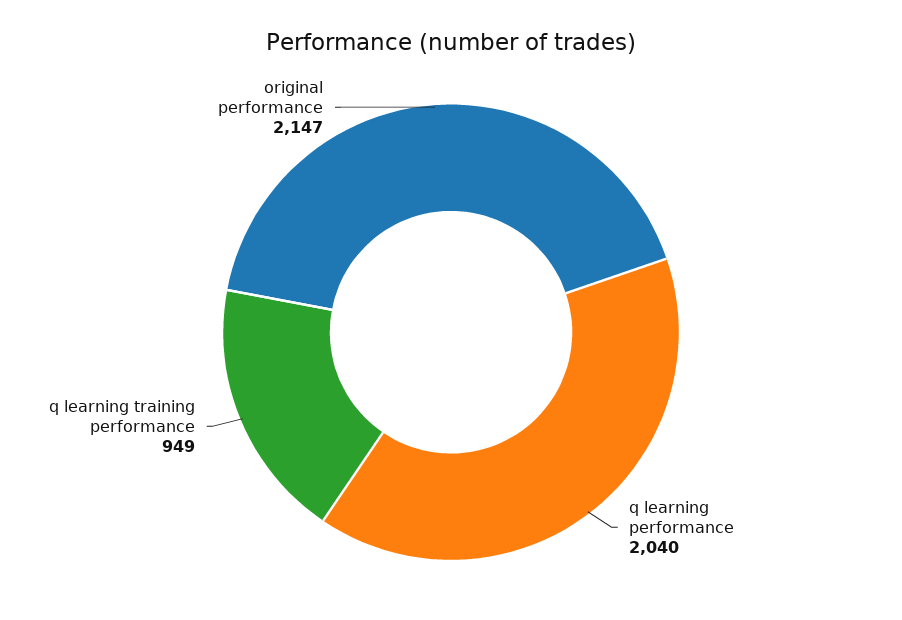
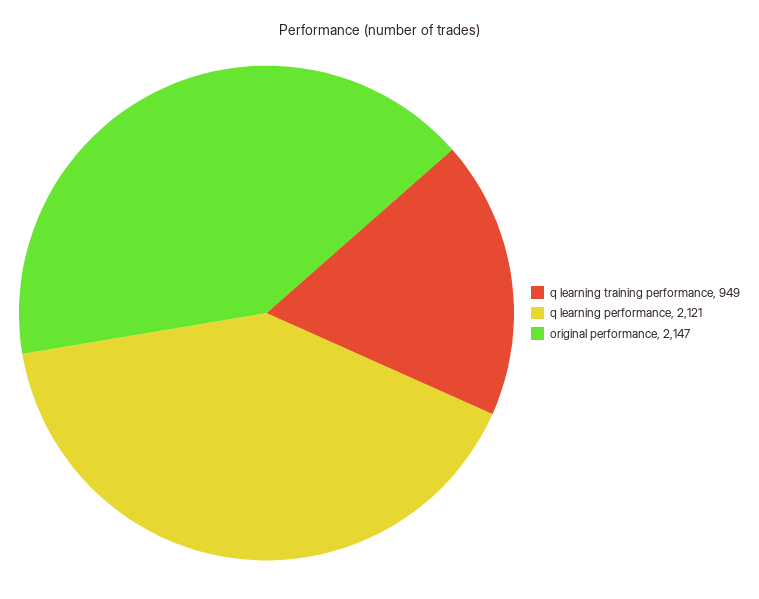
q learning performance: 2040 -> 2121

